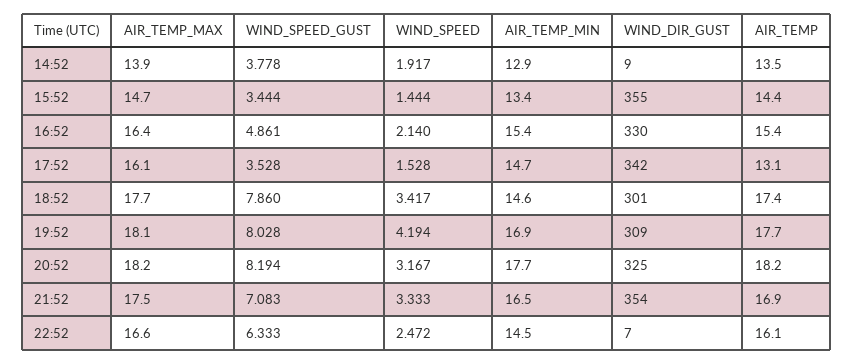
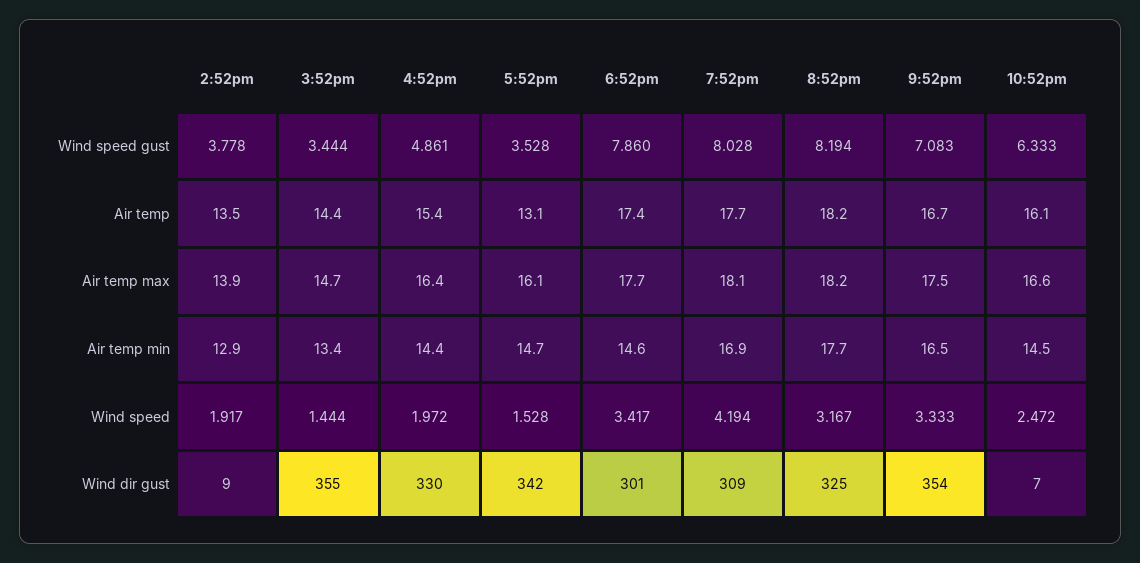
WIND_SPEED, 16:52: 2.14 -> 1.972
AIR_TEMP_MIN, 16:52: 15.4 -> 14.4
AIR_TEMP, 21:52: 16.9 -> 16.7

